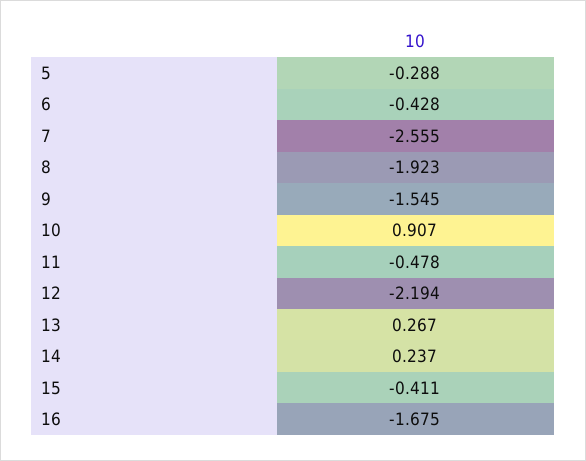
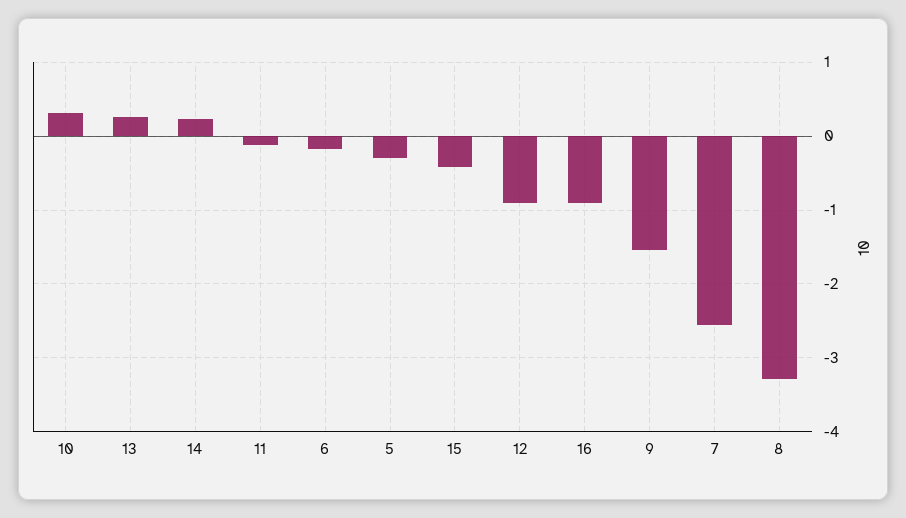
6: -0.428 -> -0.2
8: -1.923 -> -3.3
10: 0.907 -> 0.3
11: -0.478 -> -0.1
12: -2.194 -> -0.9
16: -1.675 -> -0.9

